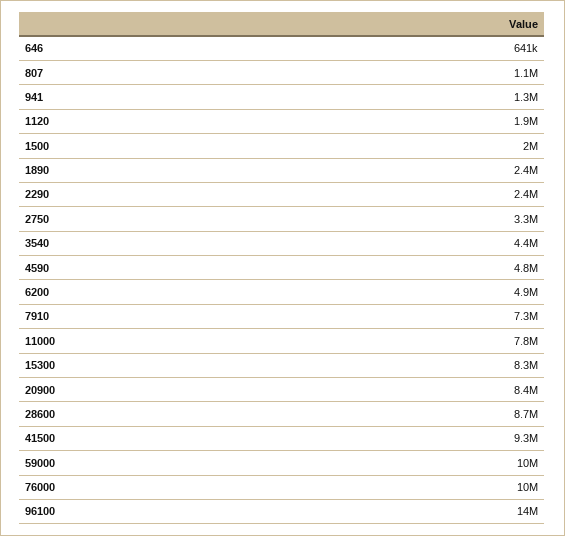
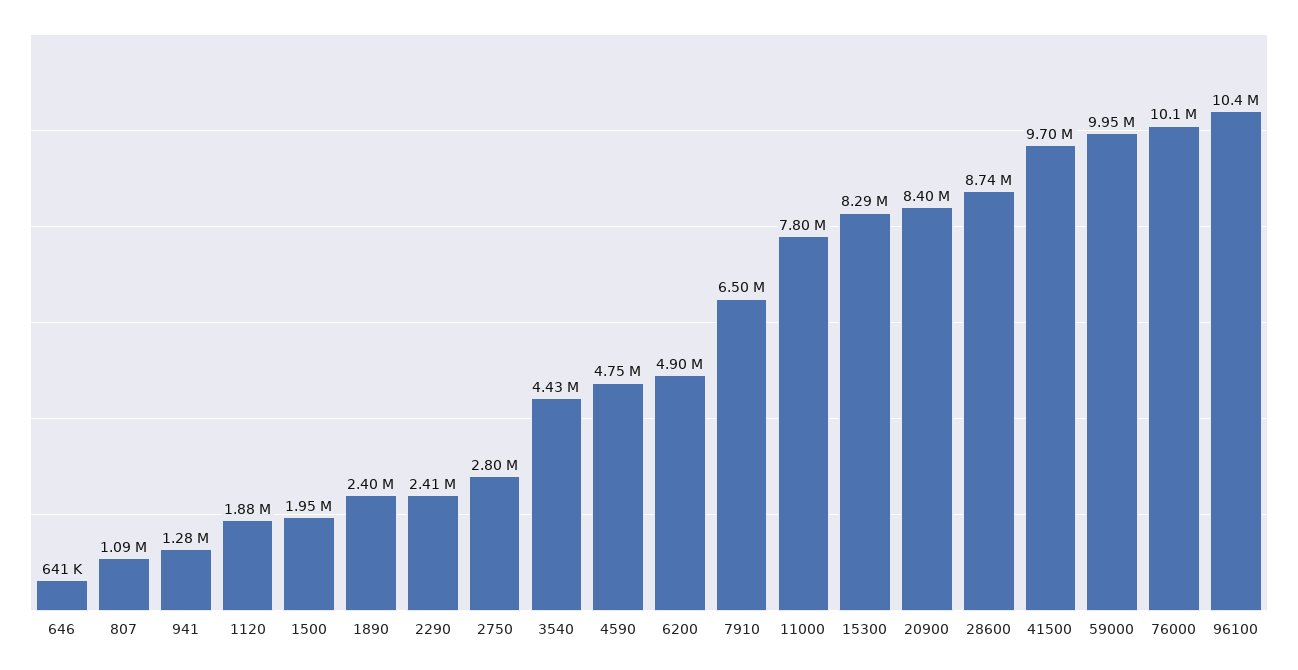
2750: 3300000 -> 2800000
7910: 7300000 -> 6500000
41500: 9300000 -> 9700000
96100: 14000000 -> 10400000

